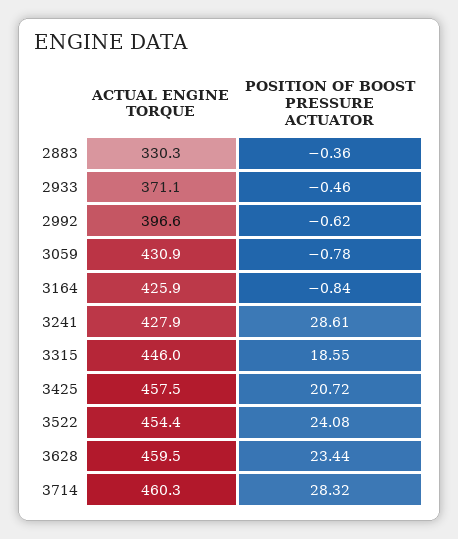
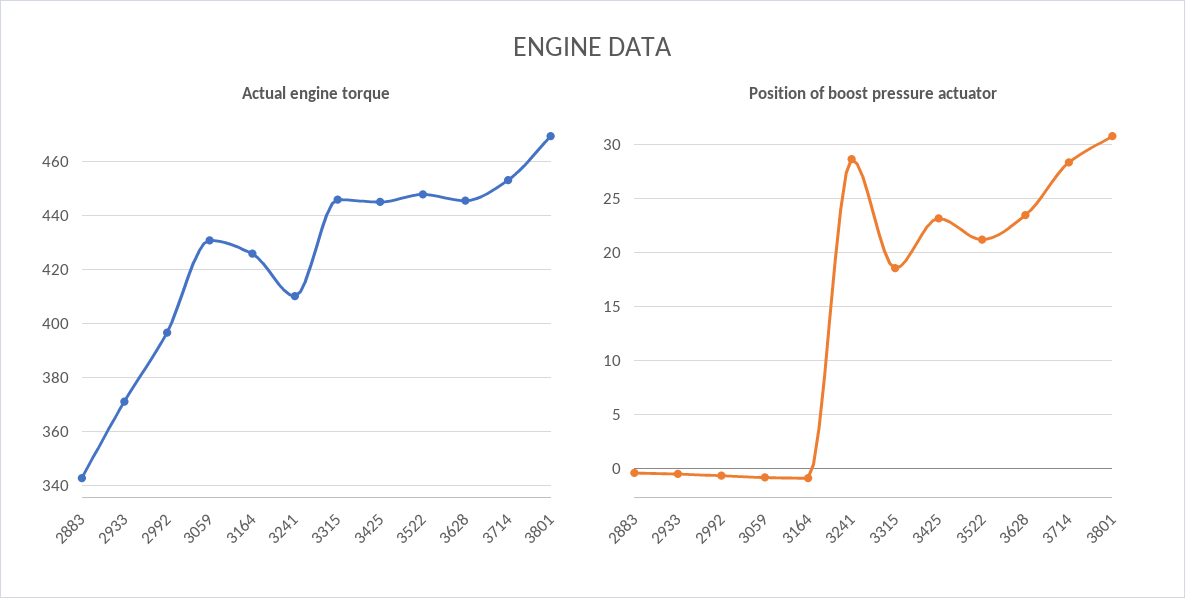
ACTUAL ENGINE TORQUE, 2883: 330.3 -> 342.5
ACTUAL ENGINE TORQUE, 3241: 427.9 -> 410
ACTUAL ENGINE TORQUE, 3425: 457.5 -> 445
POSITION OF BOOST PRESSURE ACTUATOR, 3425: 20.72 -> 23
ACTUAL ENGINE TORQUE, 3522: 454.4 -> 447.5
POSITION OF BOOST PRESSURE ACTUATOR, 3522: 24.08 -> 21
ACTUAL ENGINE TORQUE, 3628: 459.5 -> 445
ACTUAL ENGINE TORQUE, 3714: 460.3 -> 452.5
ACTUAL ENGINE TORQUE, 3801: none -> 470
POSITION OF BOOST PRESSURE ACTUATOR, 3801: none -> 31

